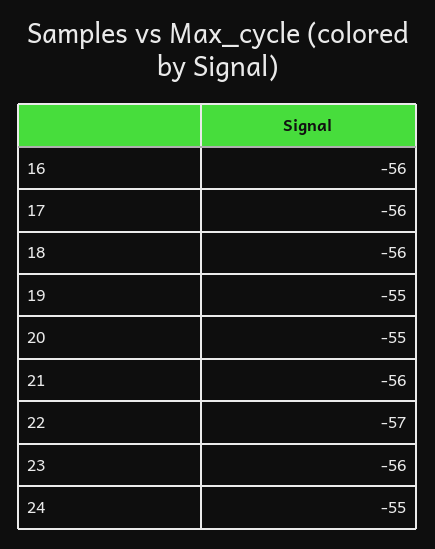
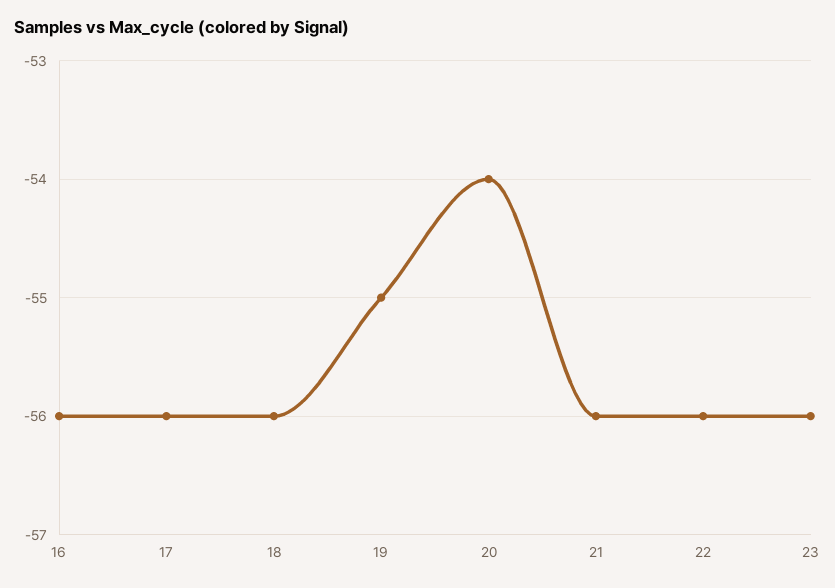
20: -55 -> -54
22: -57 -> -56
24: -55 -> none

